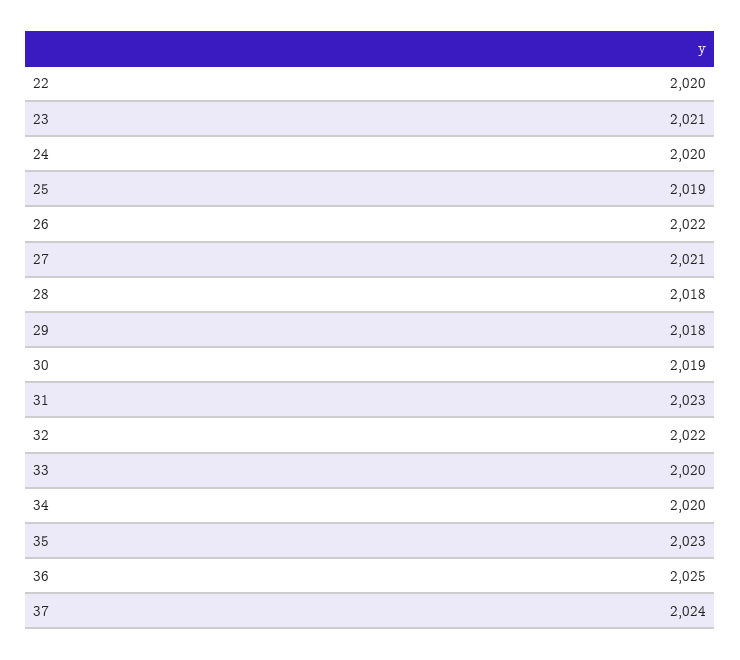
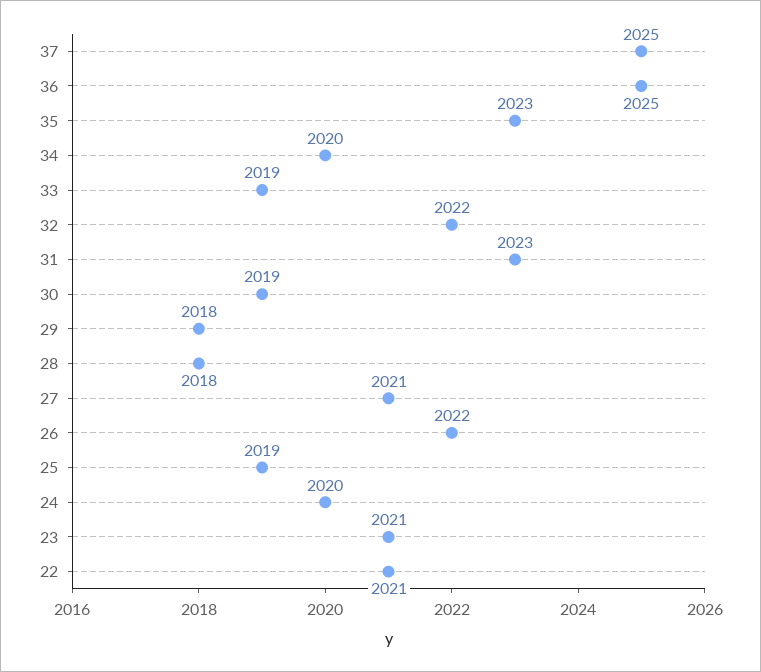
22: 2020 -> 2021
33: 2020 -> 2019
37: 2024 -> 2025

